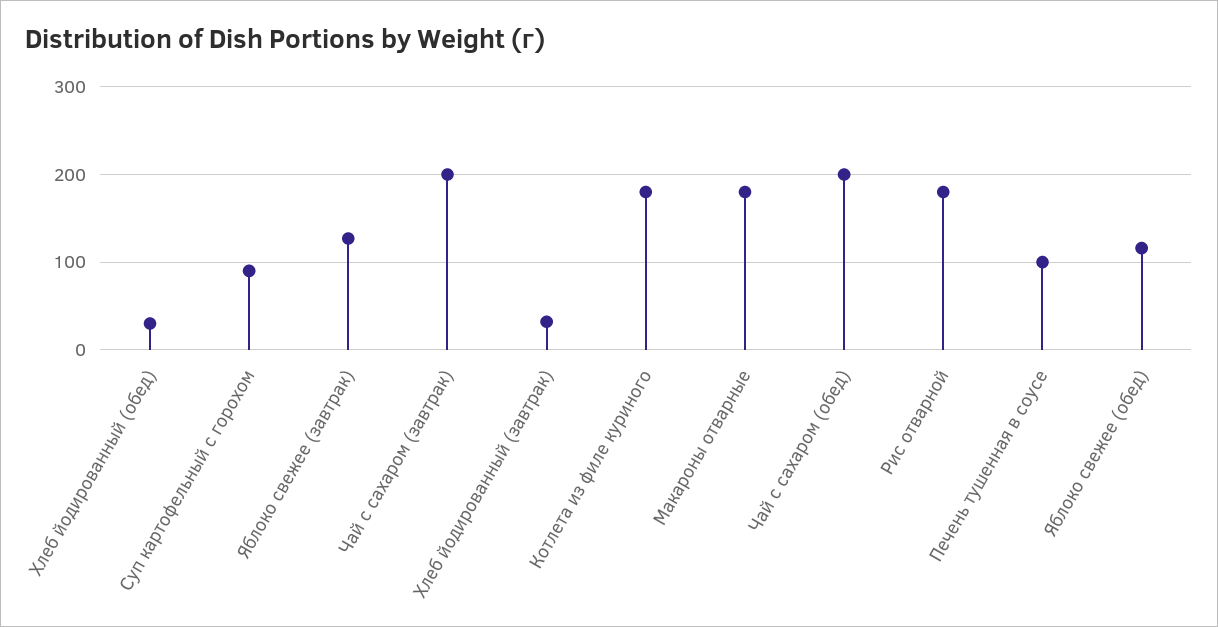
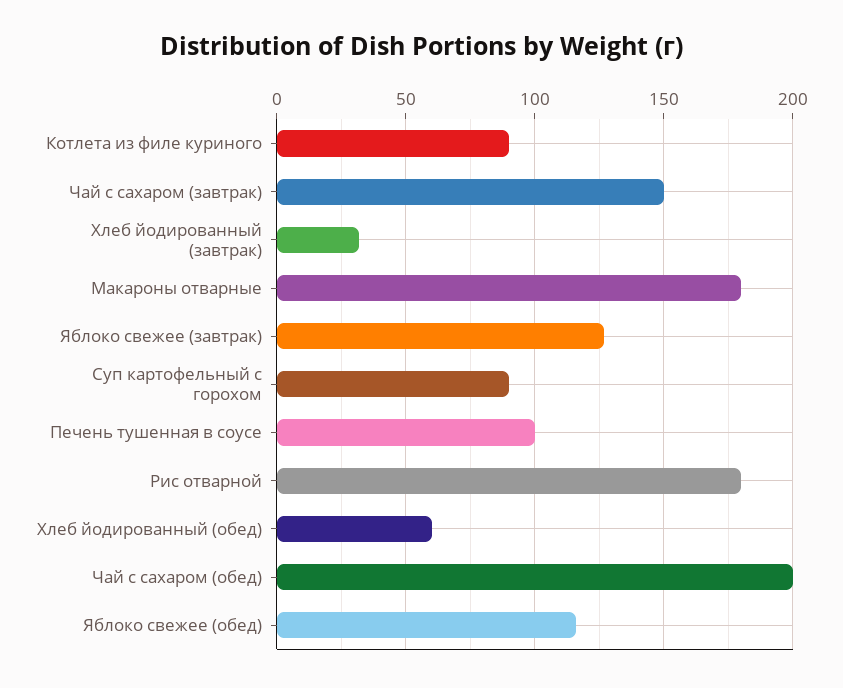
Хлеб йодированный (обед): 30 -> 60
Чай с сахаром (завтрак): 200 -> 150
Котлета из филе куриного: 180 -> 90

